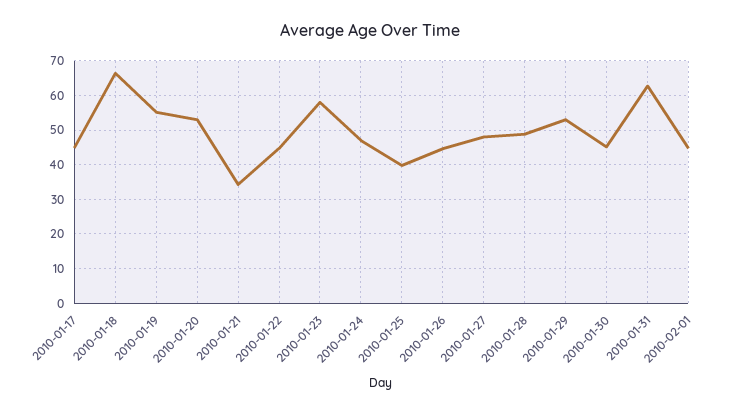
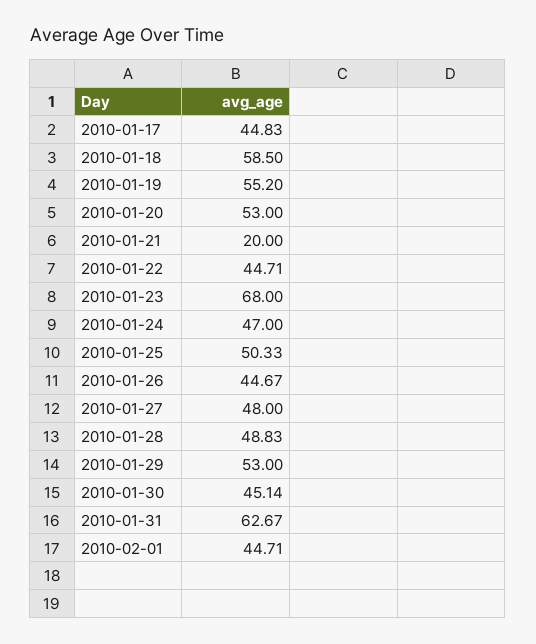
2010-01-18: 66 -> 58.5
2010-01-21: 34 -> 20
2010-01-23: 58 -> 68
2010-01-25: 40 -> 50.33

